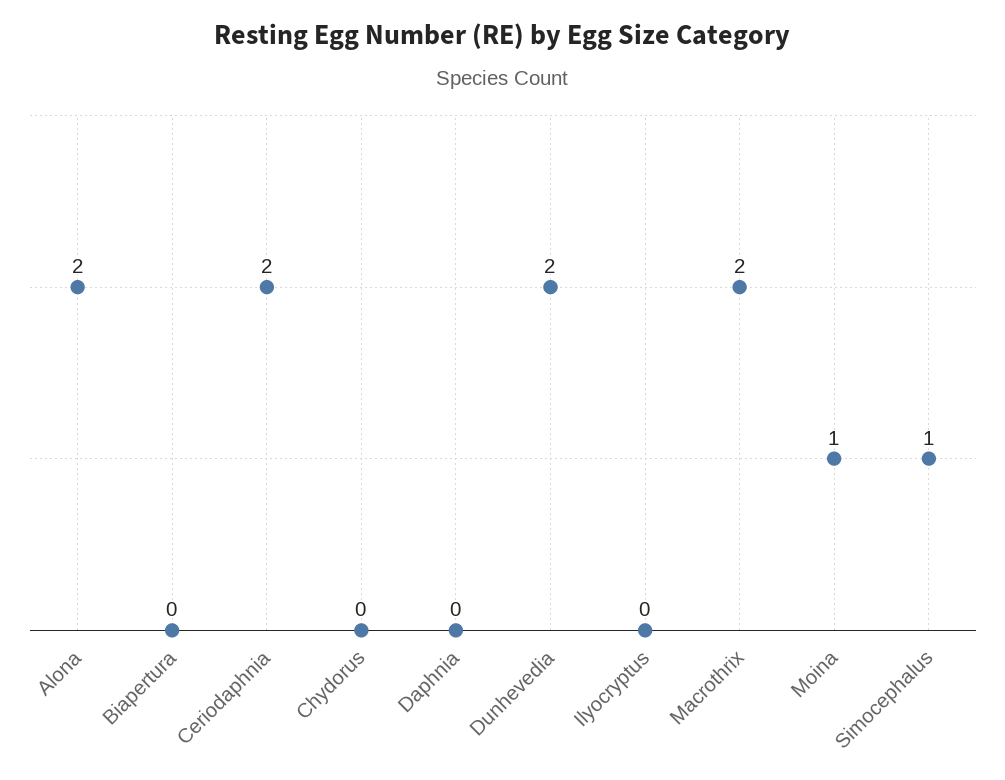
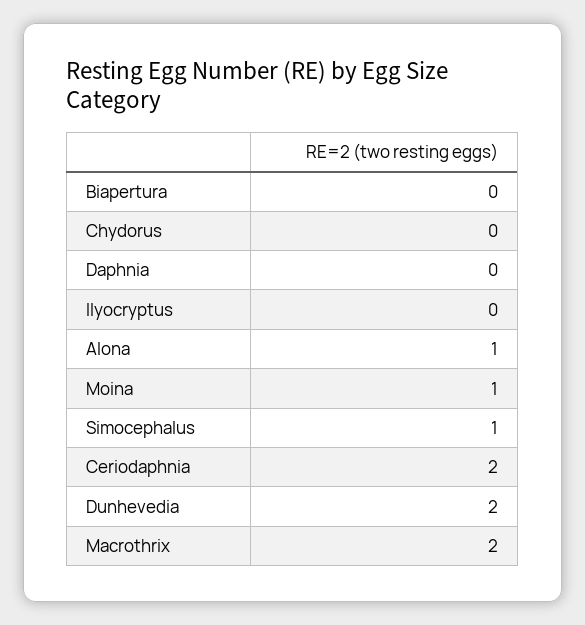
Alona: 2 -> 1

